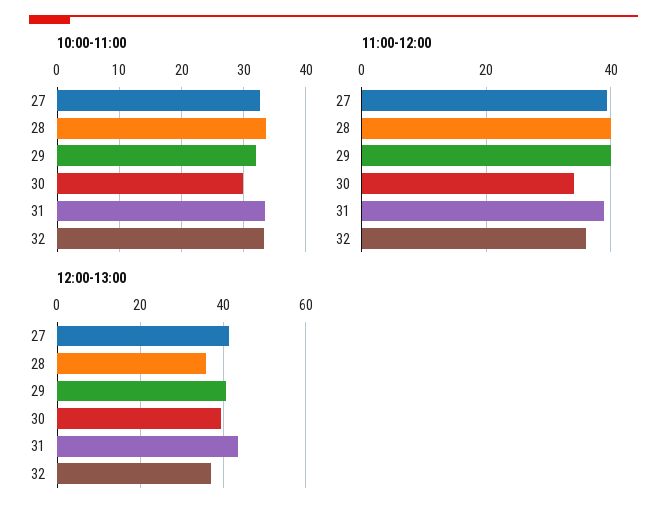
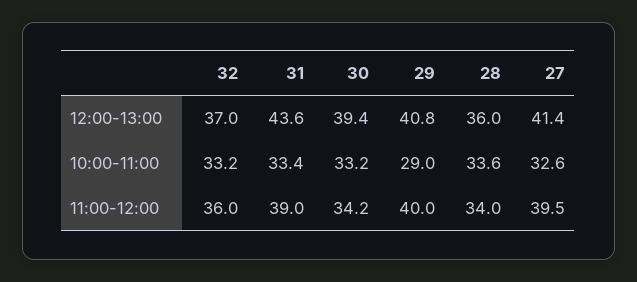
10:00-11:00, 29: 32 -> 29
10:00-11:00, 30: 30 -> 33.2
11:00-12:00, 28: 40 -> 34

